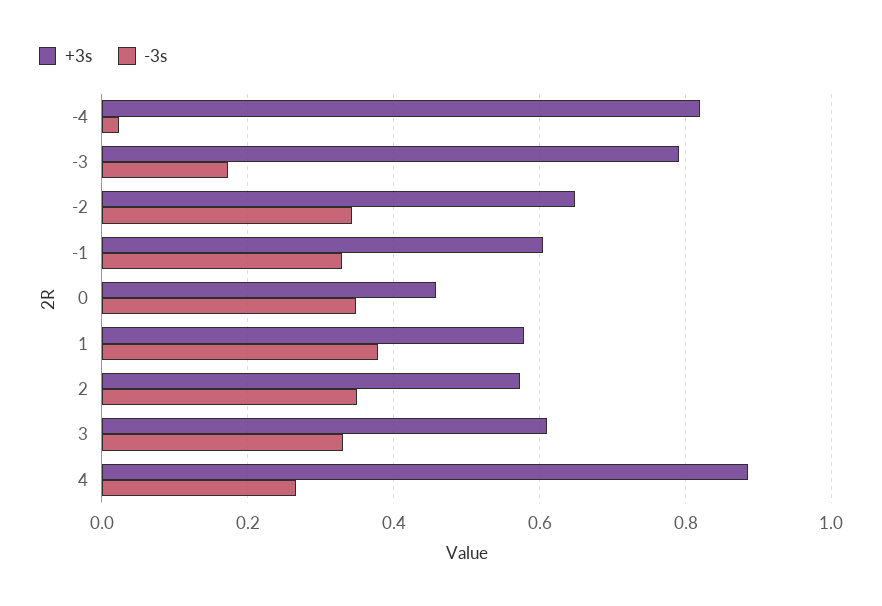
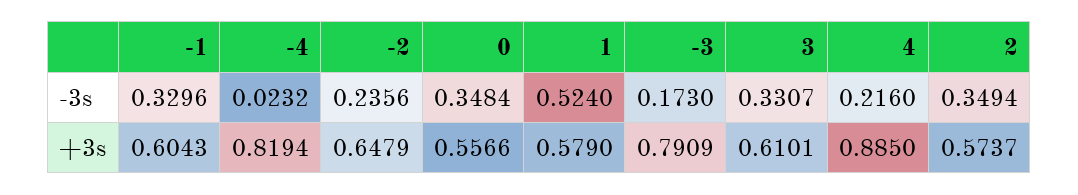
-3s, -2: 0.34 -> 0.2356
+3s, 0: 0.46 -> 0.5566
-3s, 1: 0.38 -> 0.524
-3s, 4: 0.26 -> 0.216

